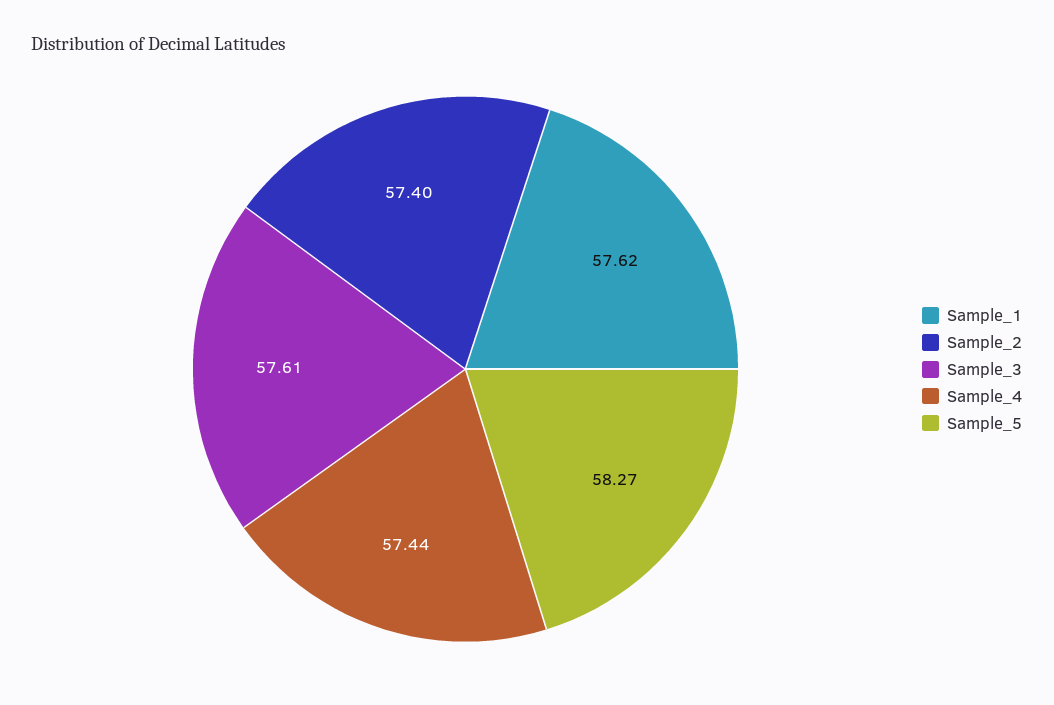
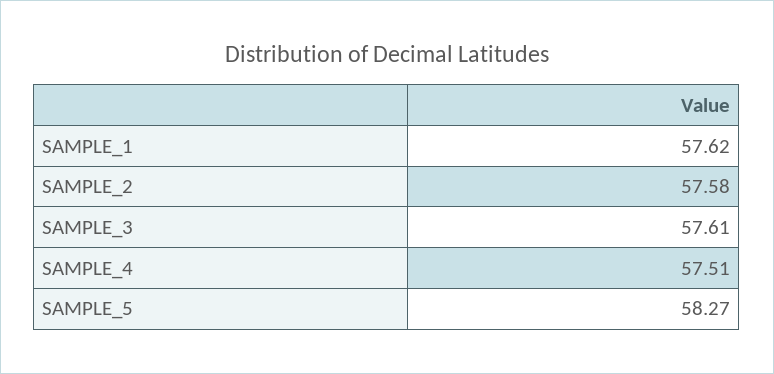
Sample_2: 57.4 -> 57.58
Sample_4: 57.44 -> 57.51

